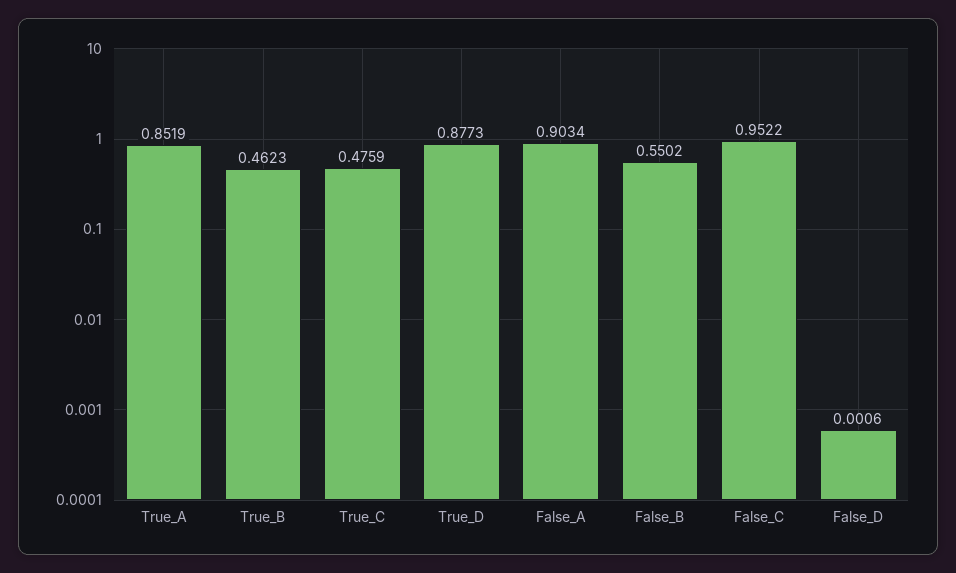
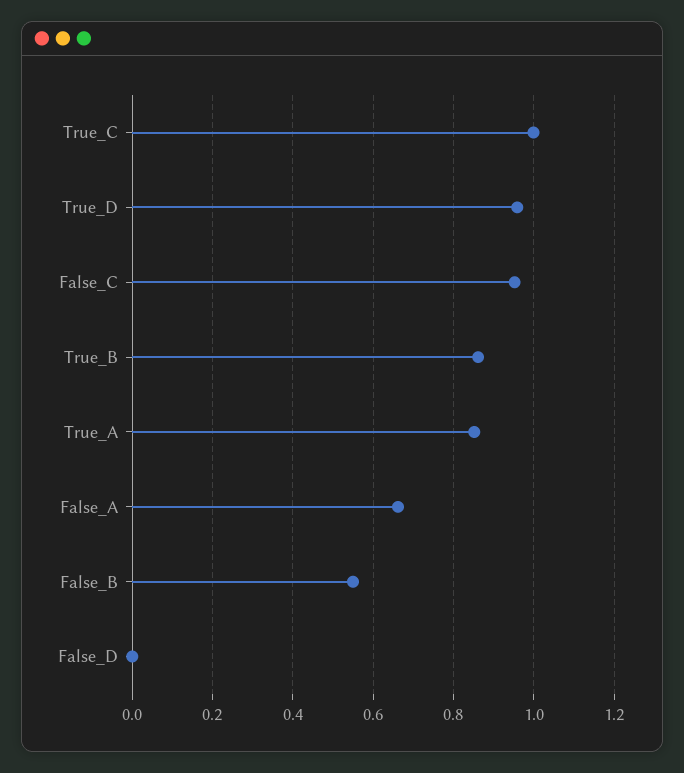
True_B: 0.4623 -> 0.86
True_C: 0.4759 -> 1
True_D: 0.8773 -> 0.96
False_A: 0.9034 -> 0.66

